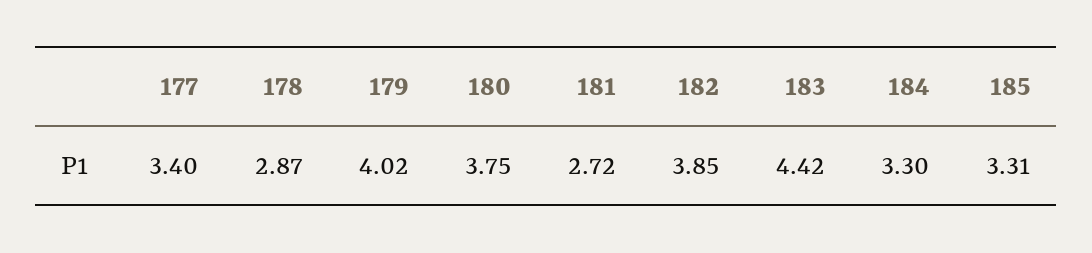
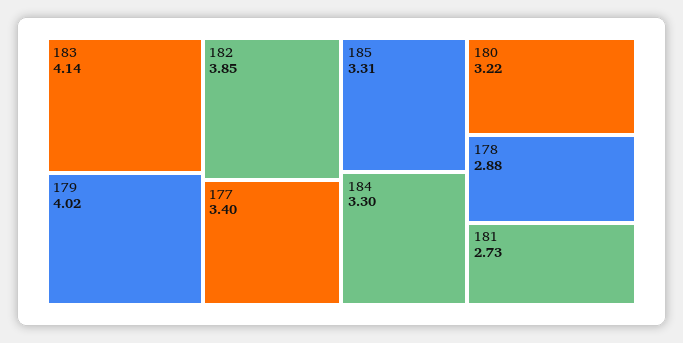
178: 2.87 -> 2.88
180: 3.75 -> 3.22
181: 2.72 -> 2.73
183: 4.42 -> 4.14

